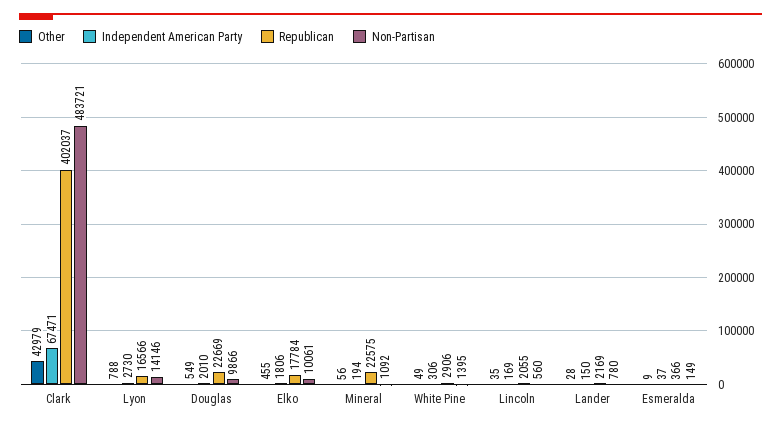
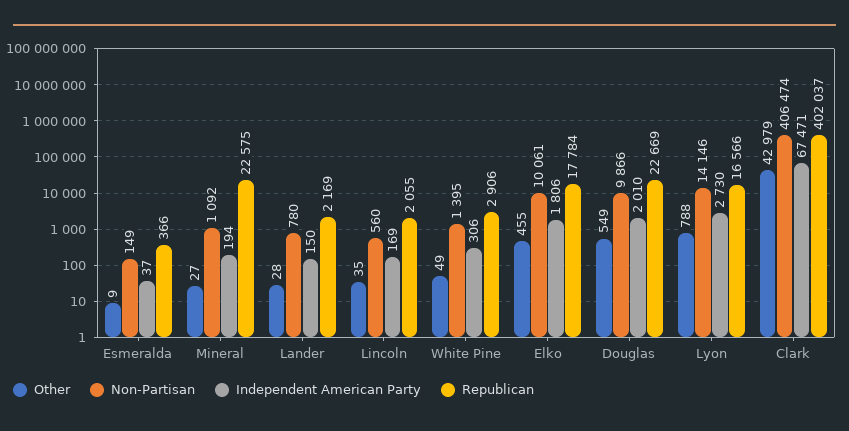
Non-Partisan, Clark: 483721 -> 406474
Other, Mineral: 56 -> 27

